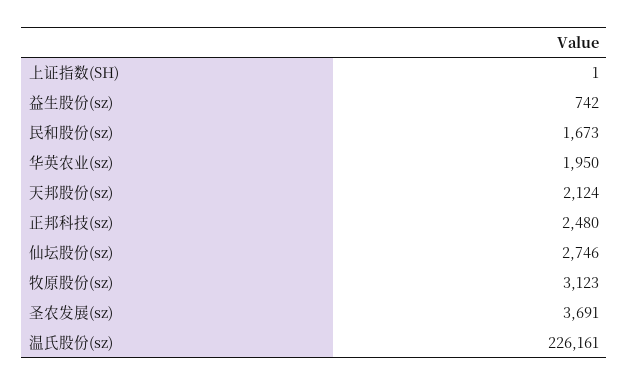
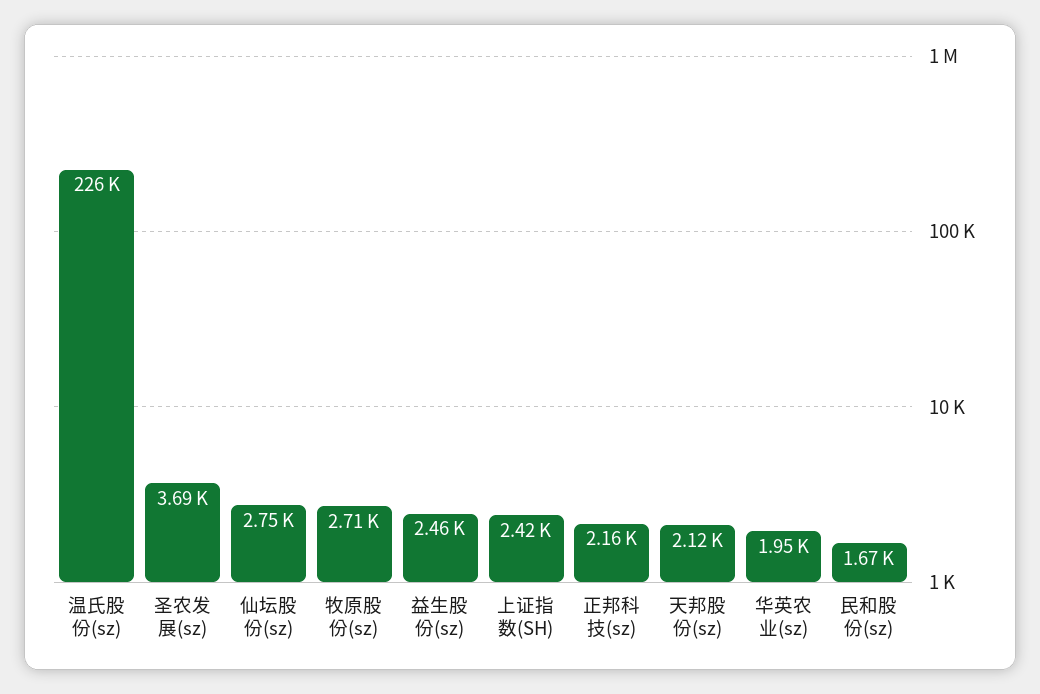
上证指数(SH): 1 -> 2420
益生股份(sz): 742 -> 2460
正邦科技(sz): 2480 -> 2160
牧原股份(sz): 3123 -> 2710

